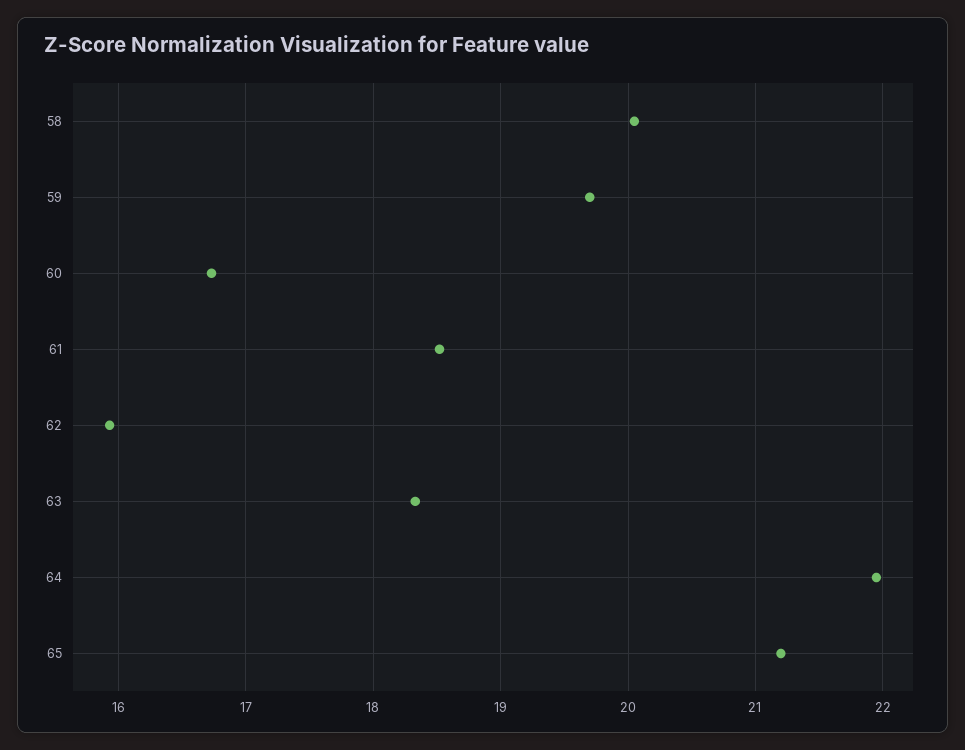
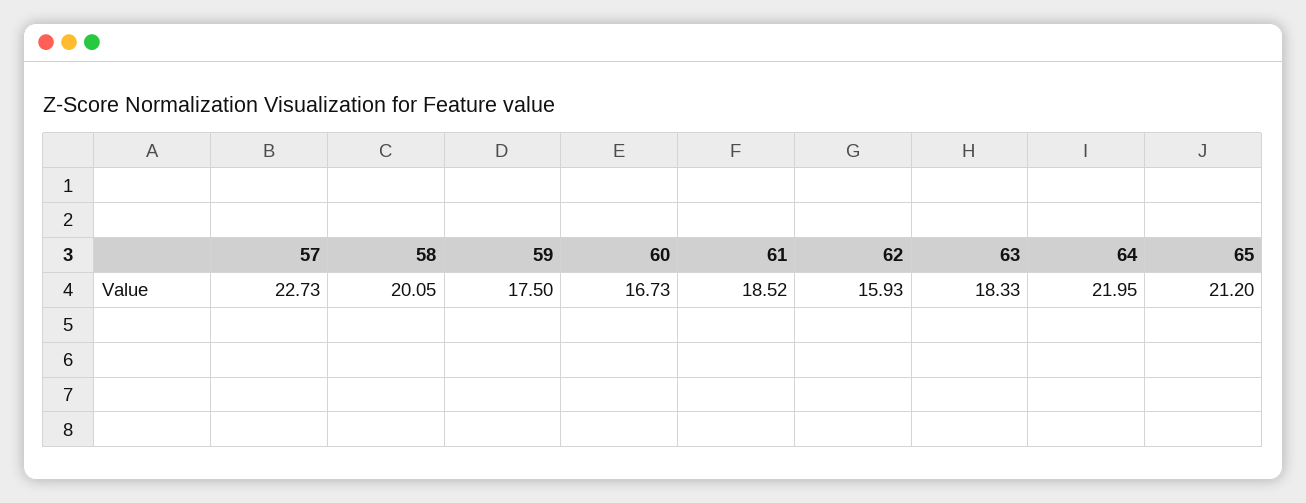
59: 19.7 -> 17.5
57: none -> 22.73

